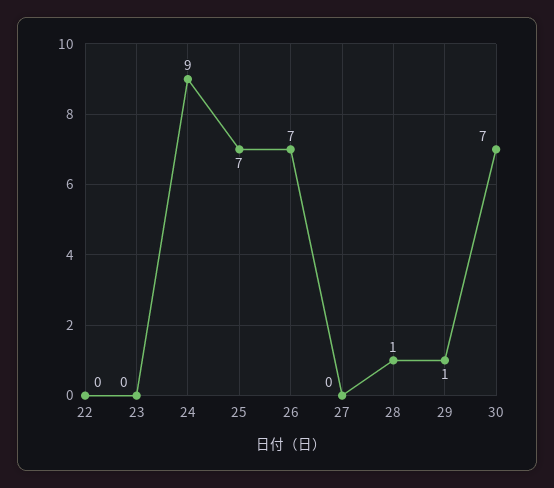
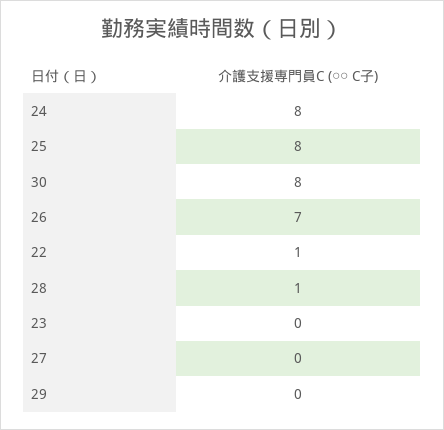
22: 0 -> 1
24: 9 -> 8
25: 7 -> 8
29: 1 -> 0
30: 7 -> 8

